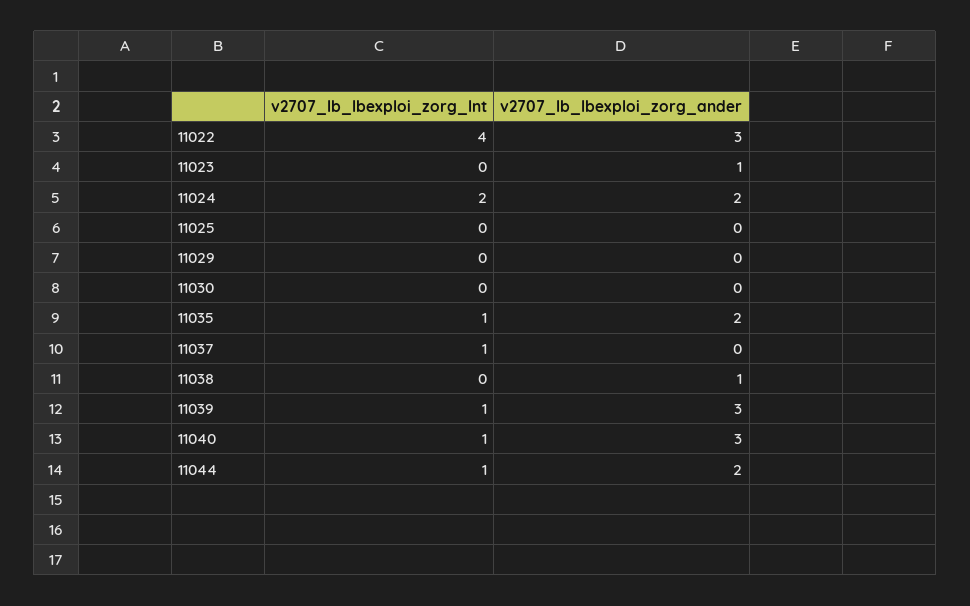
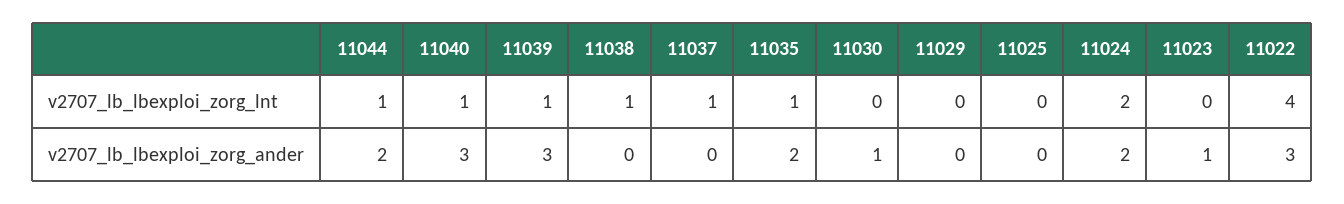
v2707_lb_lbexploi_zorg_ander, 11030: 0 -> 1
v2707_lb_lbexploi_zorg_lnt, 11038: 0 -> 1
v2707_lb_lbexploi_zorg_ander, 11038: 1 -> 0

